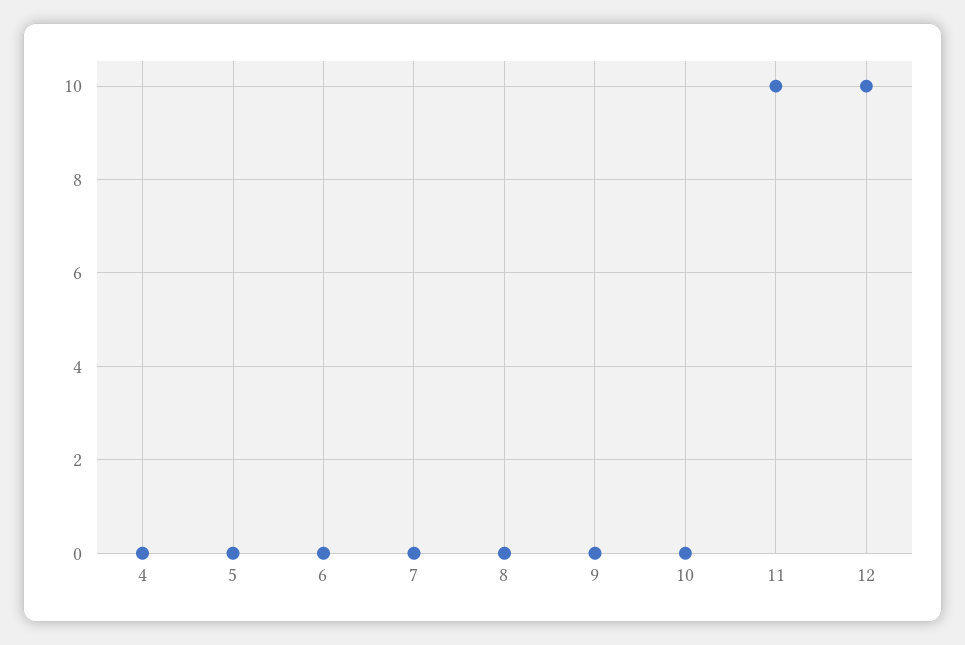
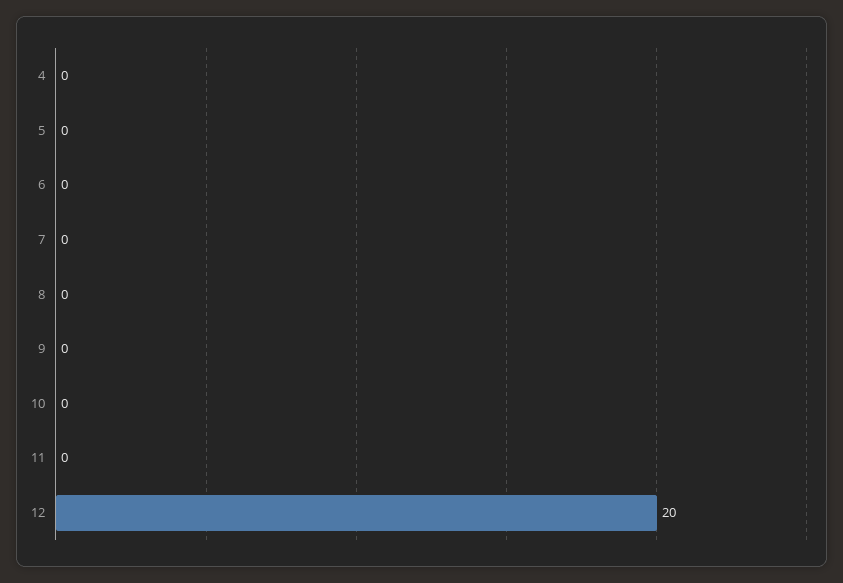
11: 10 -> 0
12: 10 -> 20

